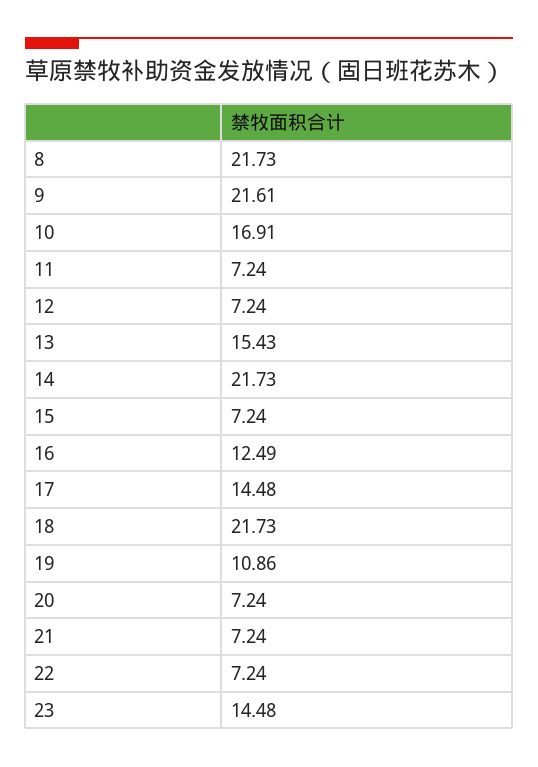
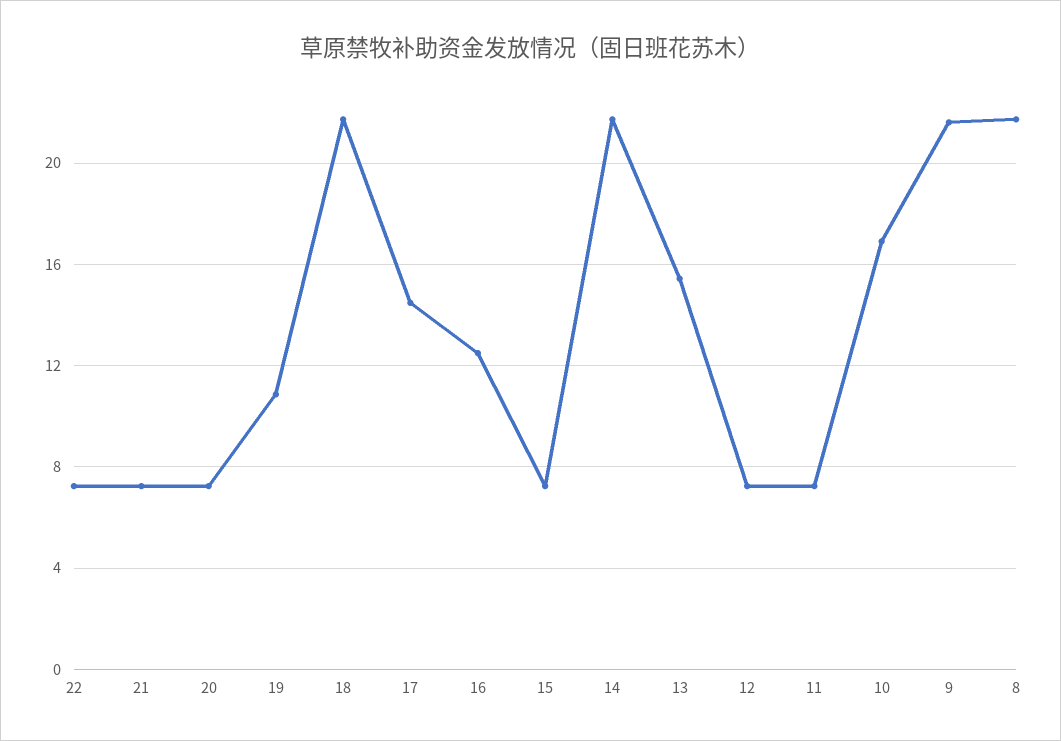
23: 14.48 -> none

